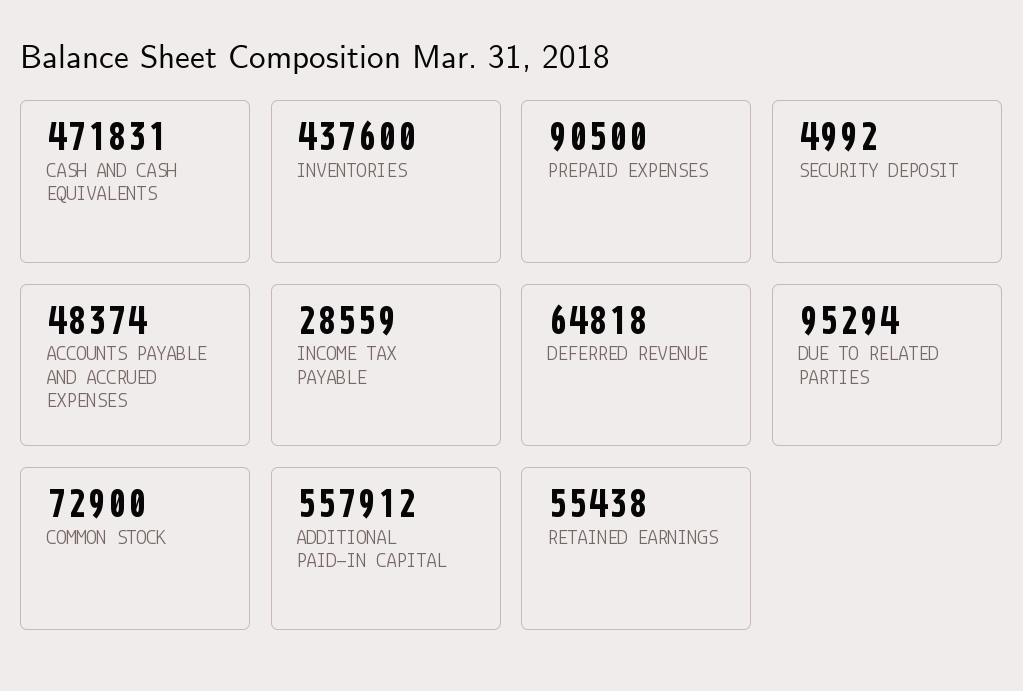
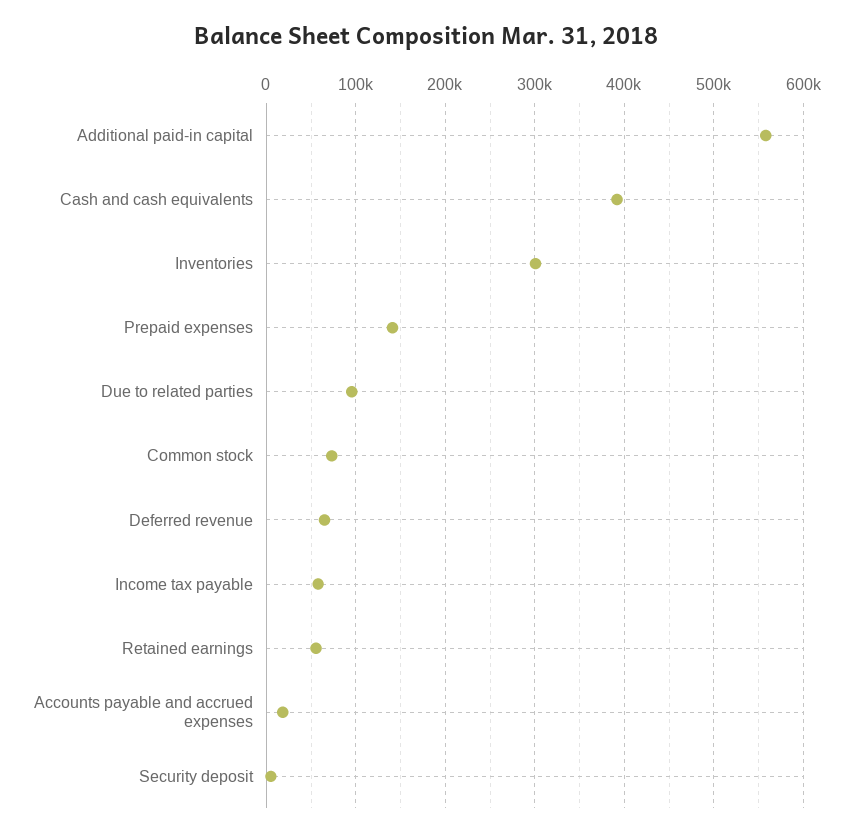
CASH AND CASH EQUIVALENTS: 471831 -> 390000
INVENTORIES: 437600 -> 300000
PREPAID EXPENSES: 90500 -> 140000
ACCOUNTS PAYABLE AND ACCRUED EXPENSES: 48374 -> 20000
INCOME TAX PAYABLE: 28559 -> 60000

